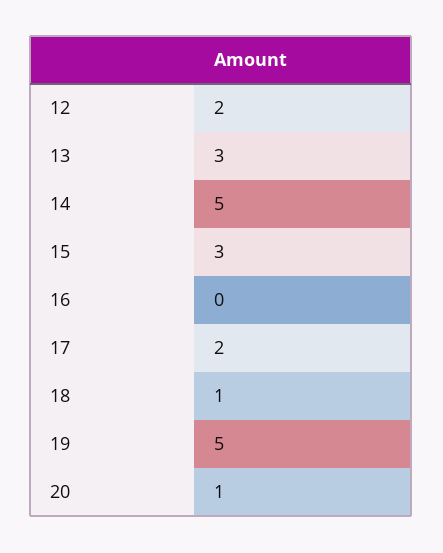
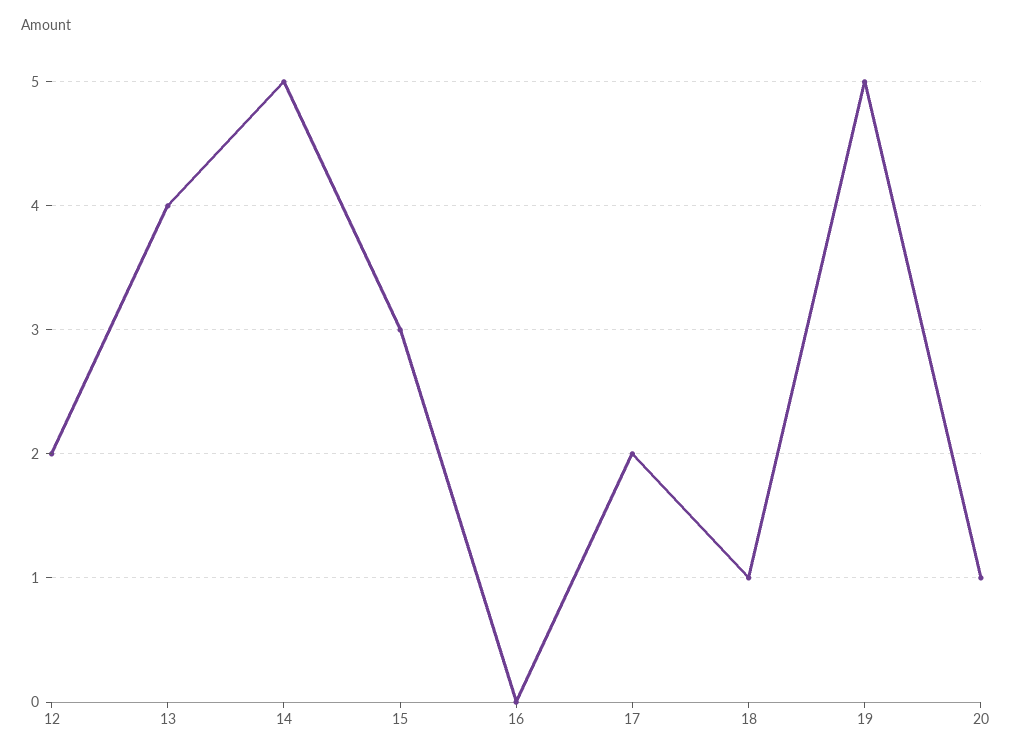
13: 3 -> 4

